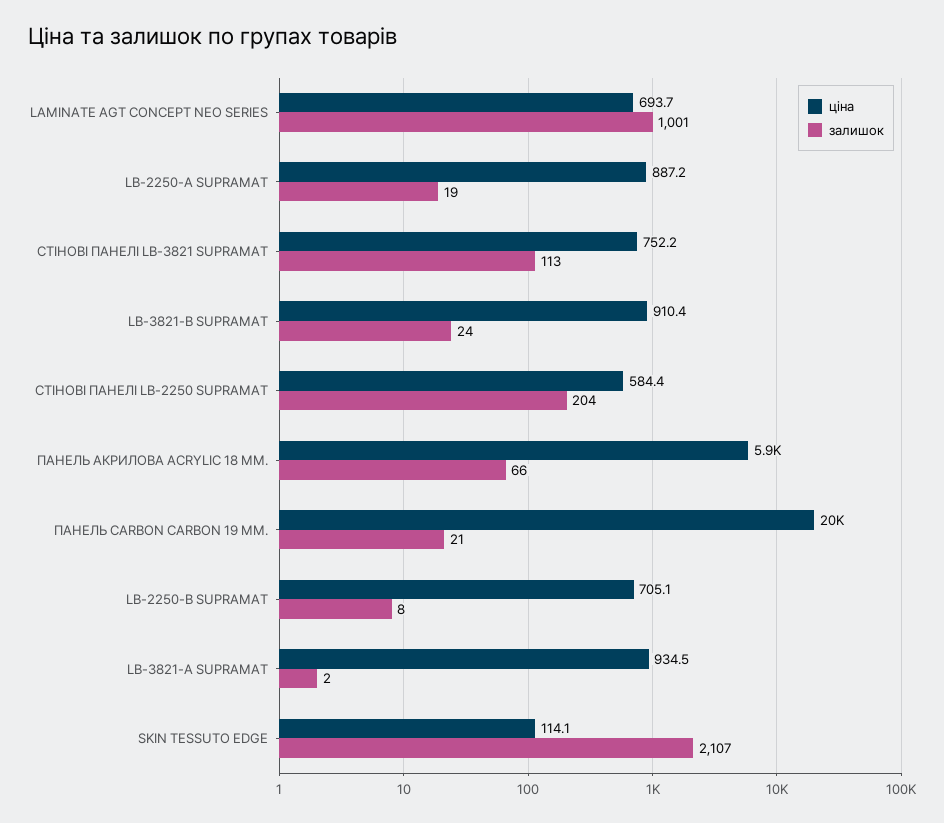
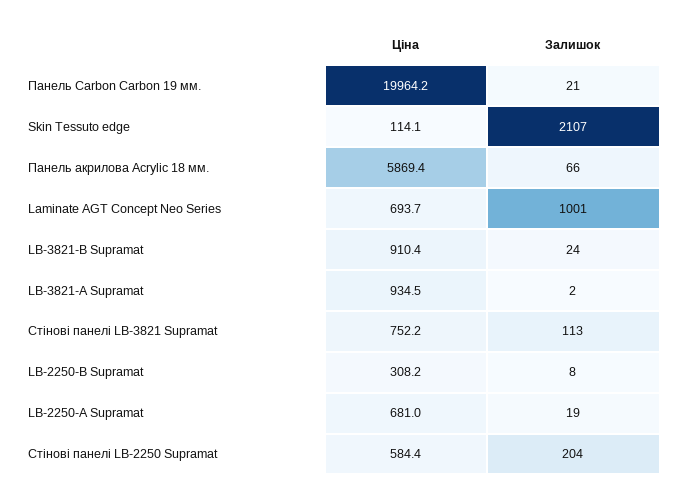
ціна, LB-2250-А SUPRAMAT: 887.2 -> 681
ціна, LB-2250-В SUPRAMAT: 705.1 -> 308.2

